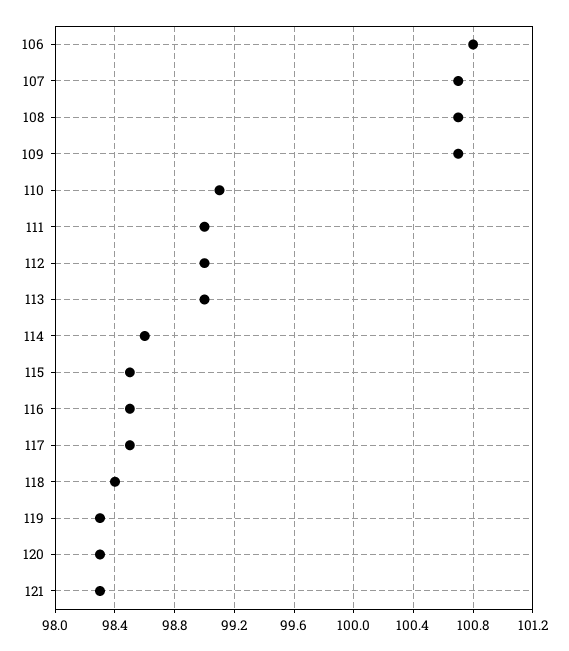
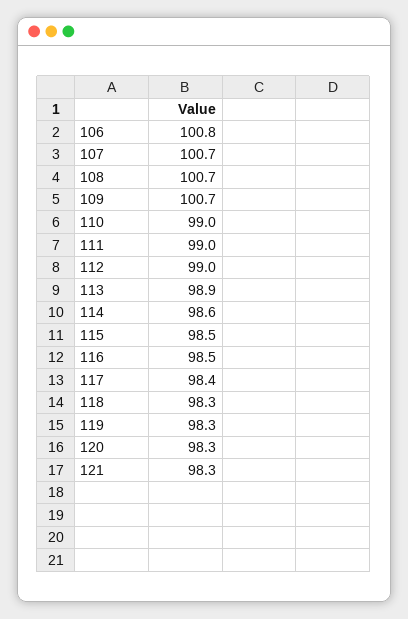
110: 99.1 -> 99
113: 99 -> 98.9
117: 98.5 -> 98.4
118: 98.4 -> 98.3

